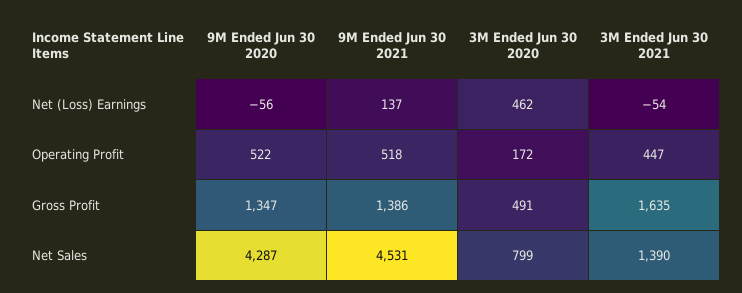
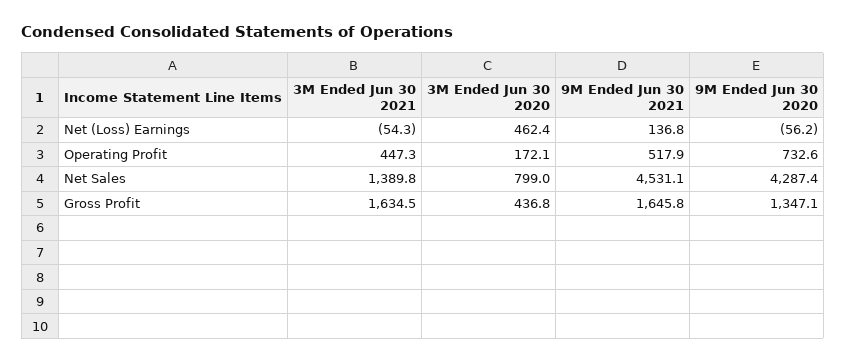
9M Ended Jun 30 2020, Operating Profit: 522 -> 732.6
9M Ended Jun 30 2021, Gross Profit: 1386 -> 1645.8
3M Ended Jun 30 2020, Gross Profit: 491 -> 436.8

